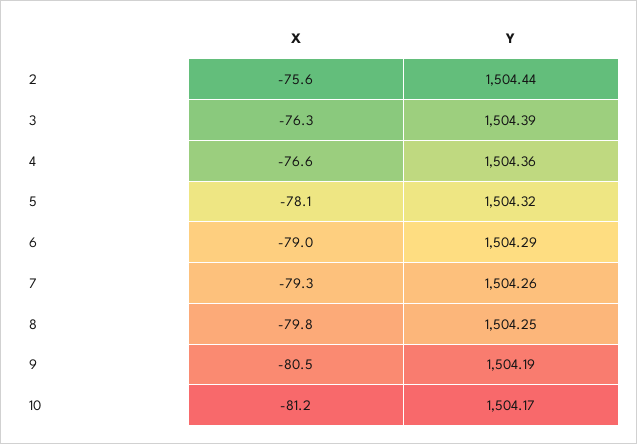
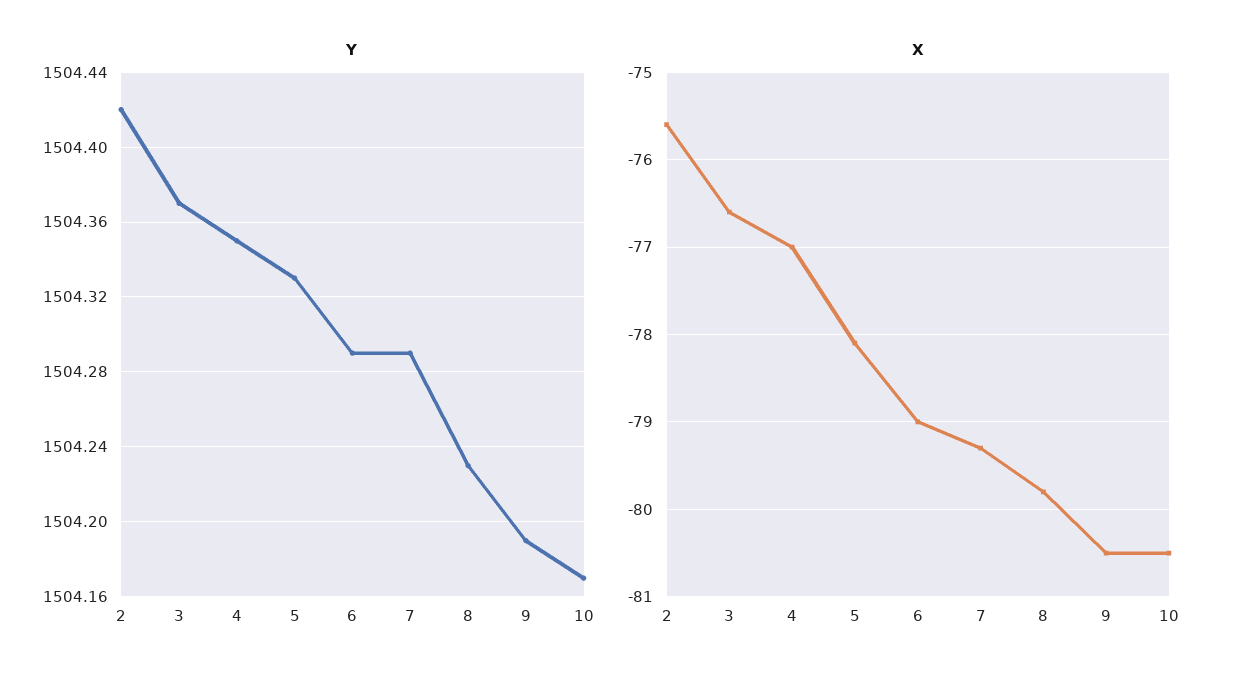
Y, 2: 1504.44 -> 1504.42
X, 3: -76.3 -> -76.6
Y, 3: 1504.39 -> 1504.37
X, 4: -76.6 -> -77
Y, 4: 1504.36 -> 1504.35
Y, 5: 1504.32 -> 1504.33
Y, 7: 1504.26 -> 1504.29
Y, 8: 1504.25 -> 1504.23
X, 10: -81.2 -> -80.5

